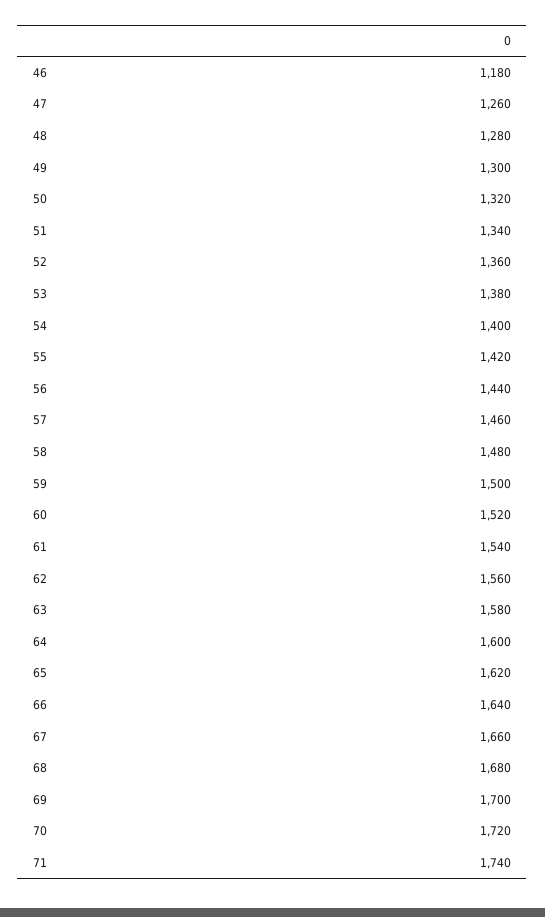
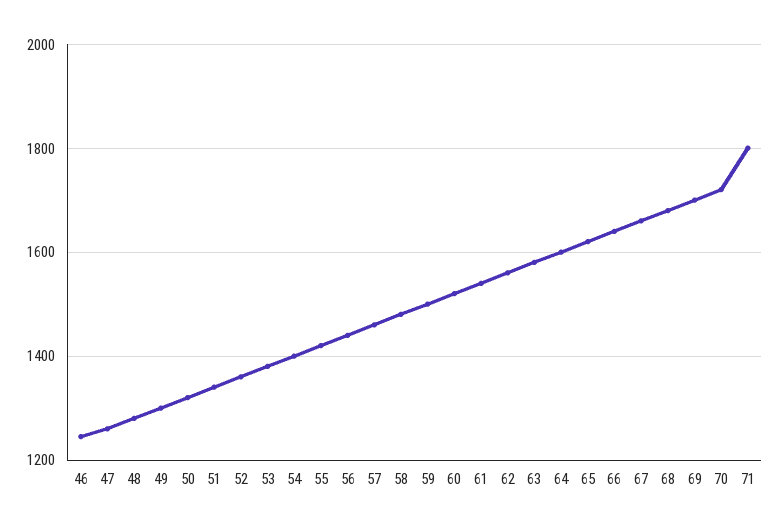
46: 1180 -> 1240
71: 1740 -> 1800

